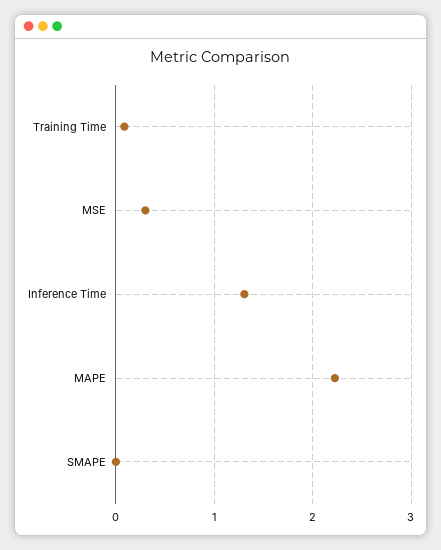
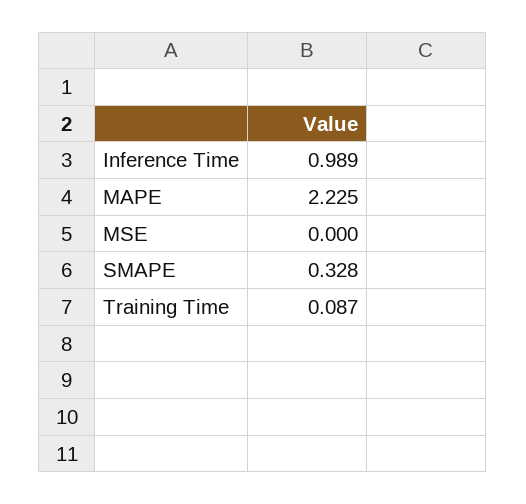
MSE: 0.3 -> 0
Inference Time: 1.3 -> 0.989
SMAPE: 0 -> 0.328

